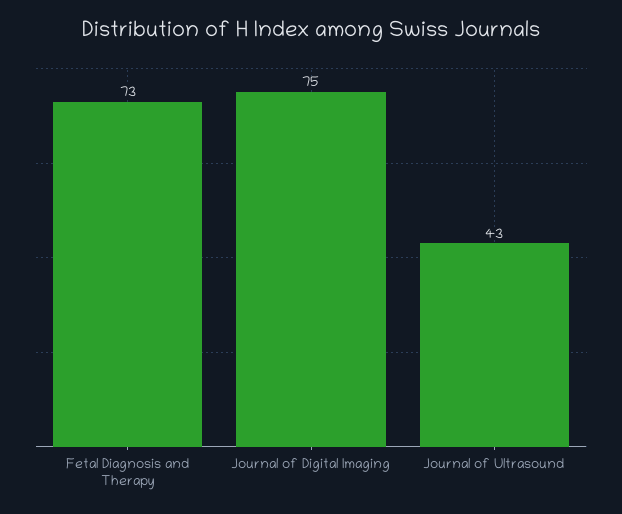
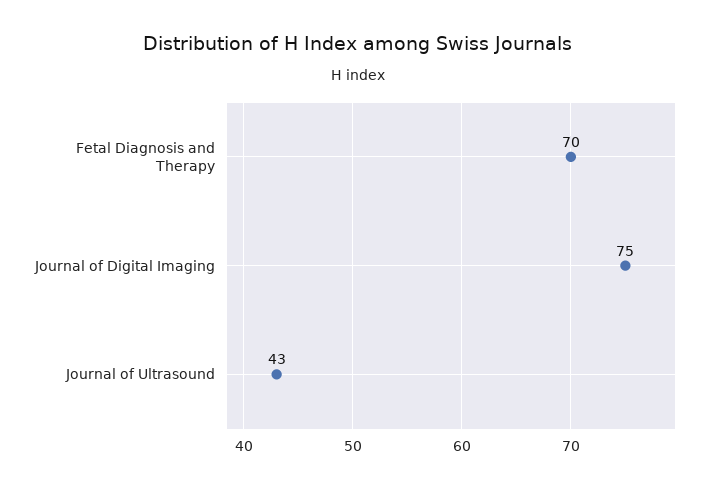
Fetal Diagnosis and Therapy: 73 -> 70

